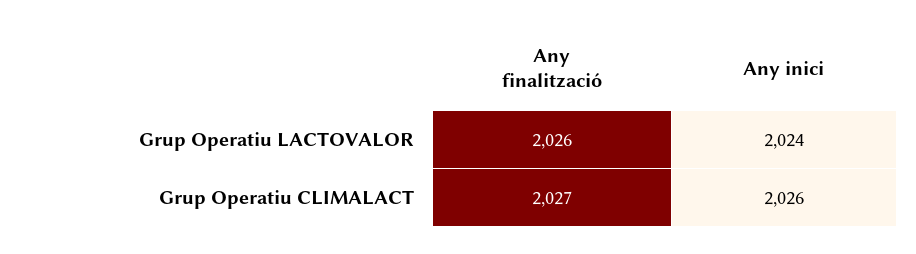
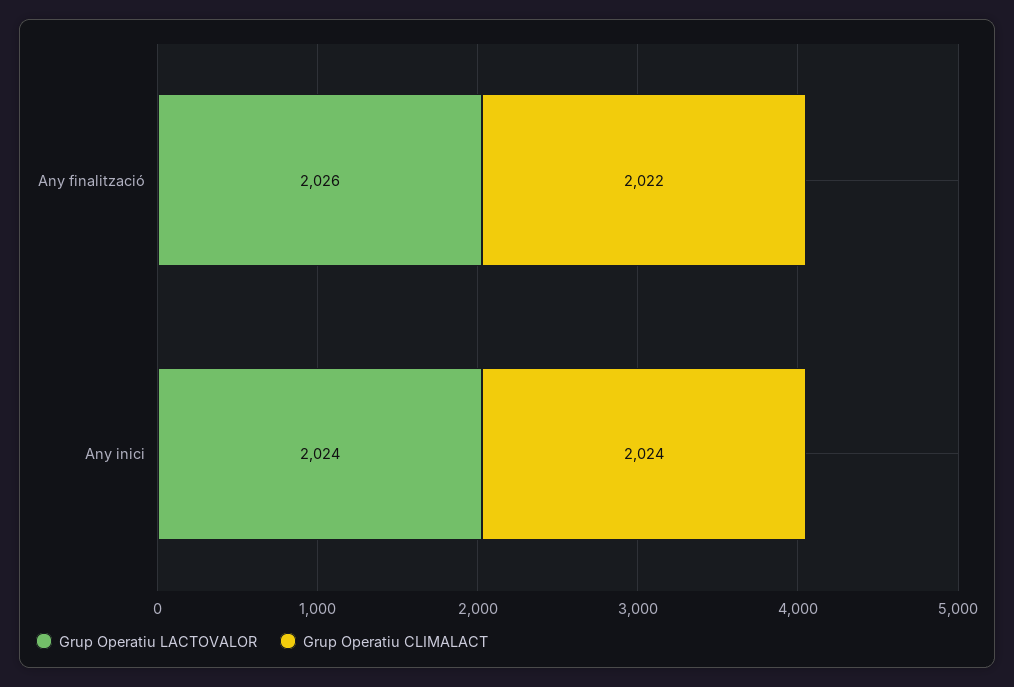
Grup Operatiu CLIMALACT, Any finalització: 2027 -> 2022
Grup Operatiu CLIMALACT, Any inici: 2026 -> 2024

